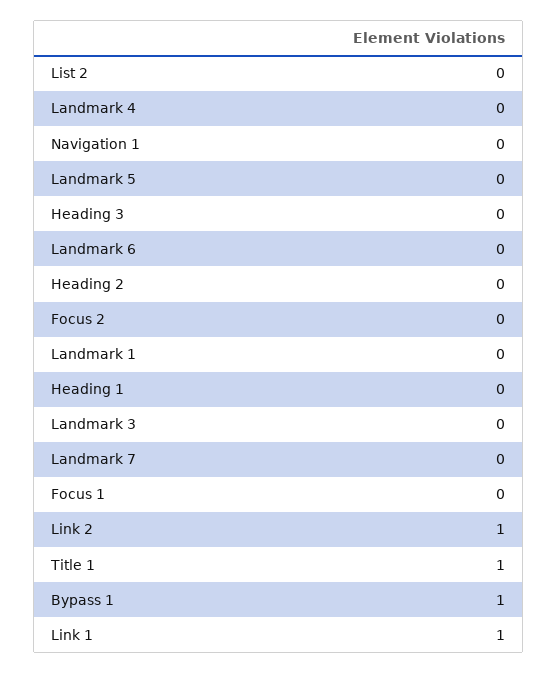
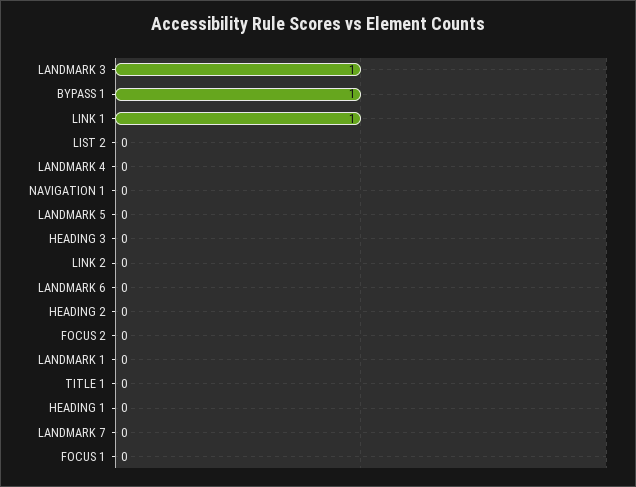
Landmark 3: 0 -> 1
Link 2: 1 -> 0
Title 1: 1 -> 0

